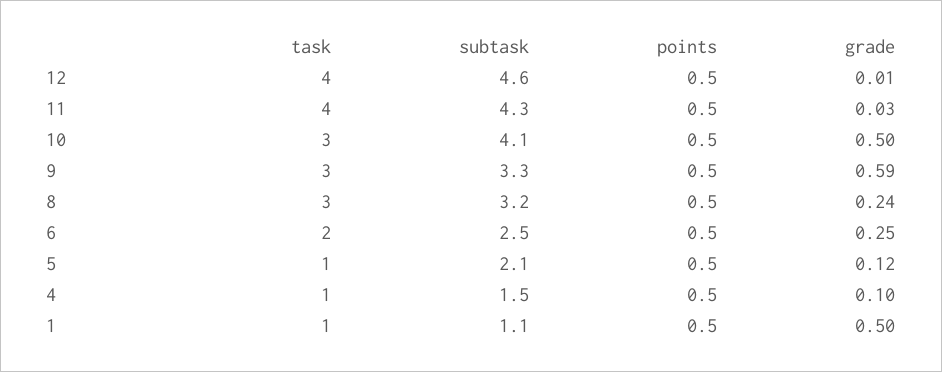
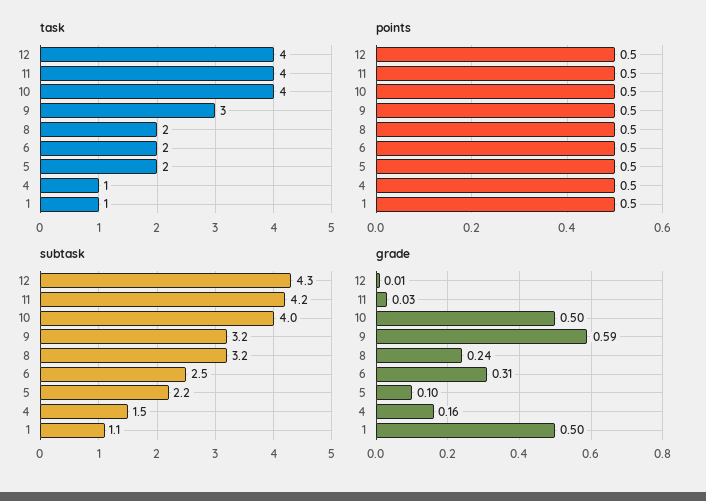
subtask, 12: 4.6 -> 4.3
subtask, 11: 4.3 -> 4.2
task, 10: 3 -> 4
subtask, 10: 4.1 -> 4
subtask, 9: 3.3 -> 3.2
task, 8: 3 -> 2
grade, 6: 0.25 -> 0.31
task, 5: 1 -> 2
subtask, 5: 2.1 -> 2.2
grade, 5: 0.12 -> 0.1
grade, 4: 0.1 -> 0.16

